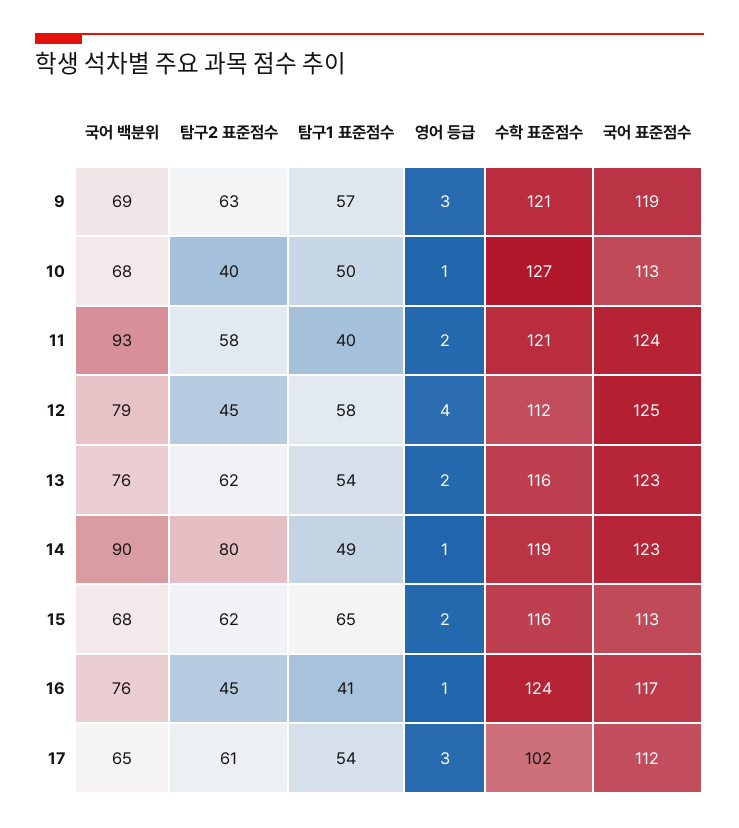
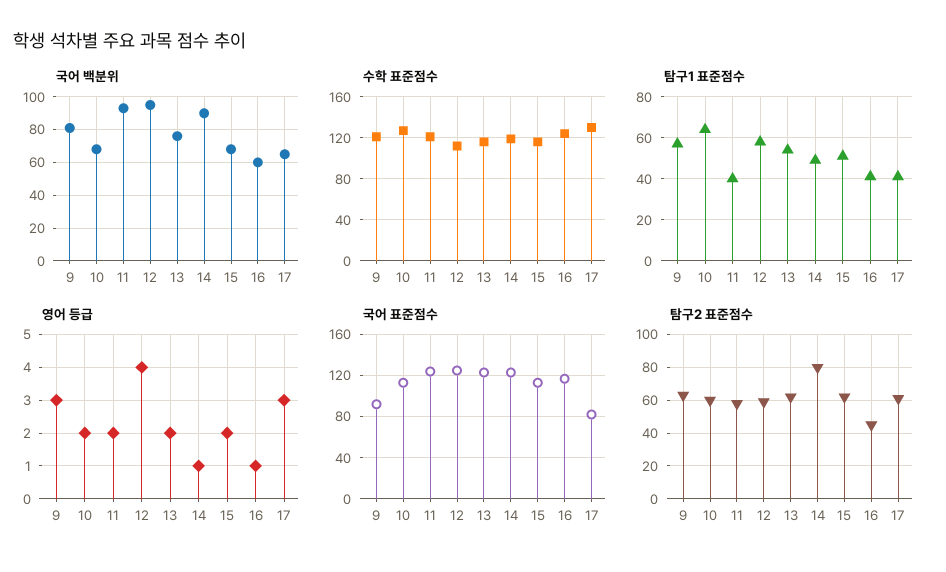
국어 백분위, 9: 69 -> 80
국어 표준점수, 9: 119 -> 90
탐구2 표준점수, 10: 40 -> 60
탐구1 표준점수, 10: 50 -> 65
영어 등급, 10: 1 -> 2
국어 백분위, 12: 79 -> 95
탐구2 표준점수, 12: 45 -> 60
탐구1 표준점수, 15: 65 -> 50
국어 백분위, 16: 76 -> 60
탐구1 표준점수, 17: 54 -> 40
수학 표준점수, 17: 102 -> 130
국어 표준점수, 17: 112 -> 80

